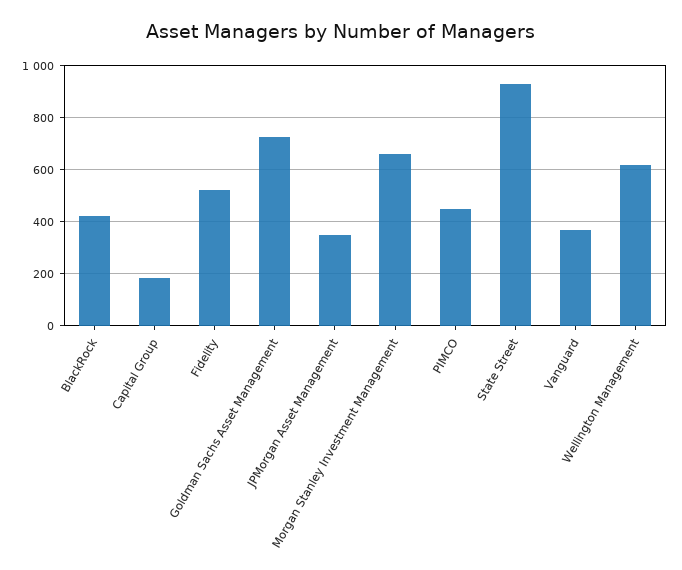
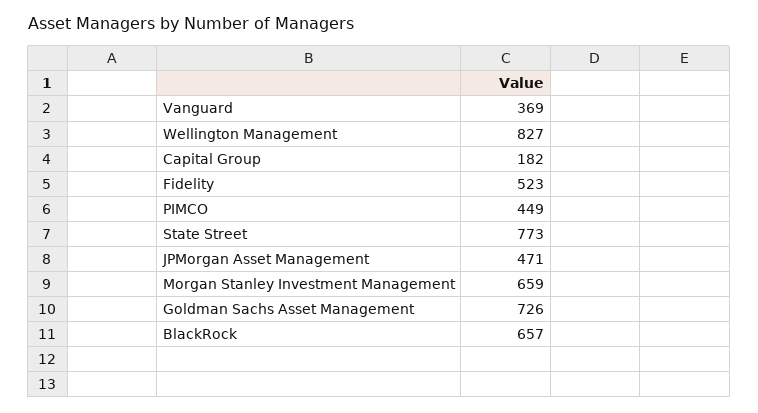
BlackRock: 425 -> 657
JPMorgan Asset Management: 350 -> 471
State Street: 925 -> 773
Wellington Management: 625 -> 827

